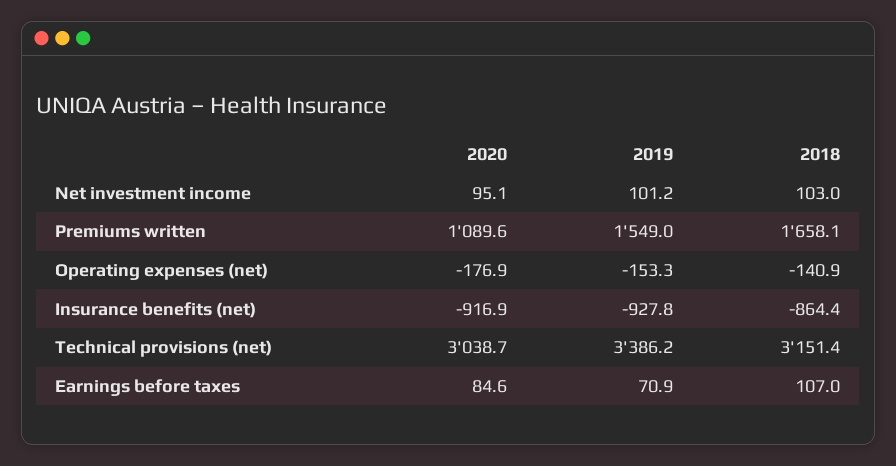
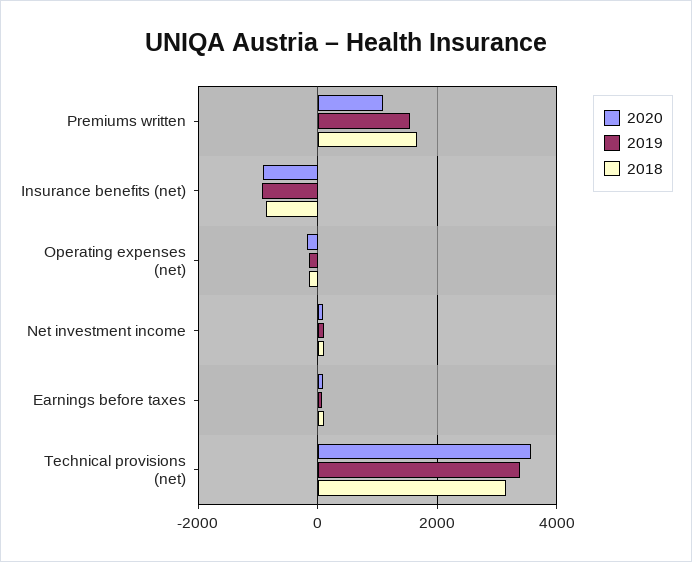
2020, Technical provisions (net): 3038.7 -> 3600

